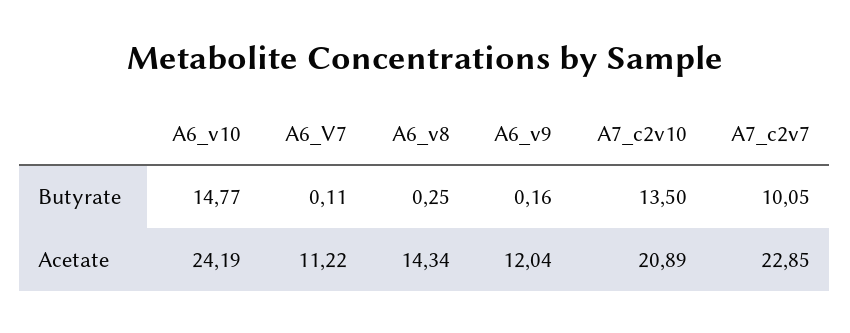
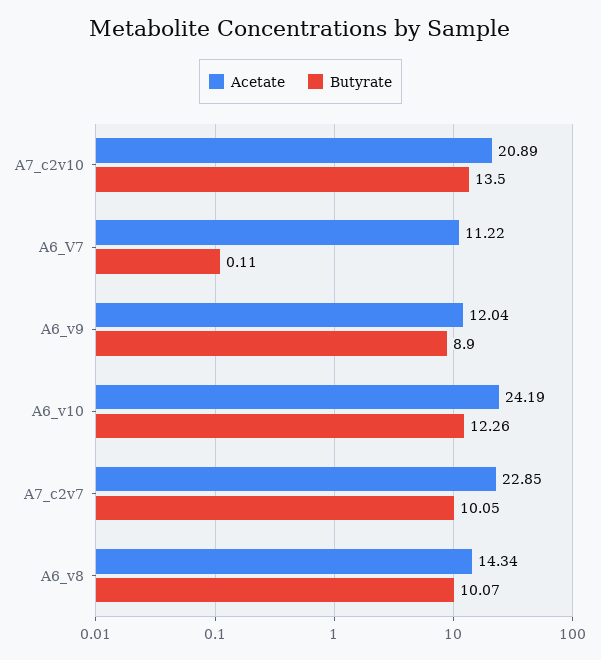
Butyrate, A6_v10: 14.77 -> 12.26
Butyrate, A6_v8: 0.25 -> 10.07
Butyrate, A6_v9: 0.16 -> 8.9

